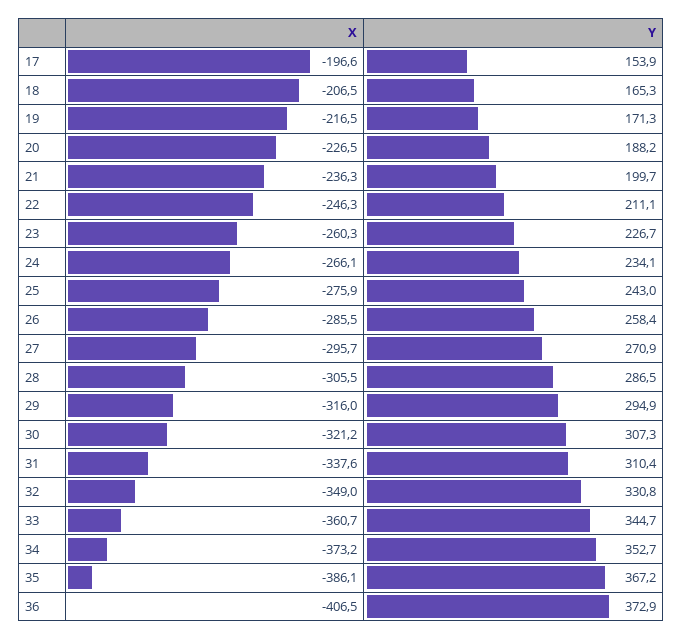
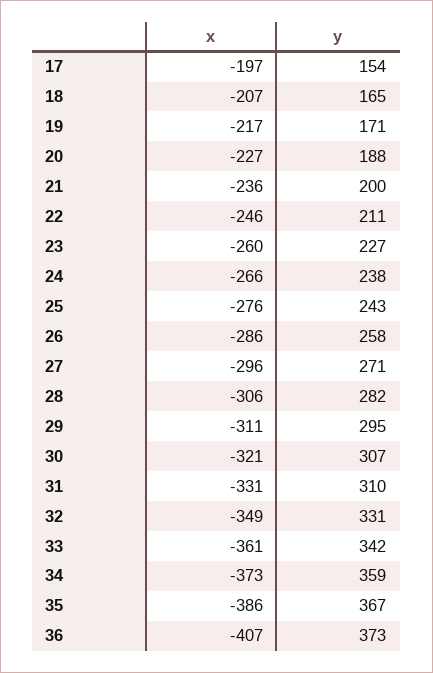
Y, 24: 234.1 -> 238
Y, 28: 286.5 -> 282
X, 29: -316 -> -311
X, 31: -337.6 -> -331
Y, 33: 344.7 -> 342
Y, 34: 352.7 -> 359

